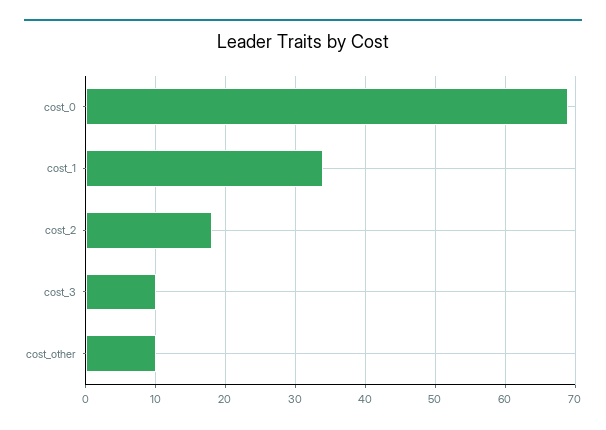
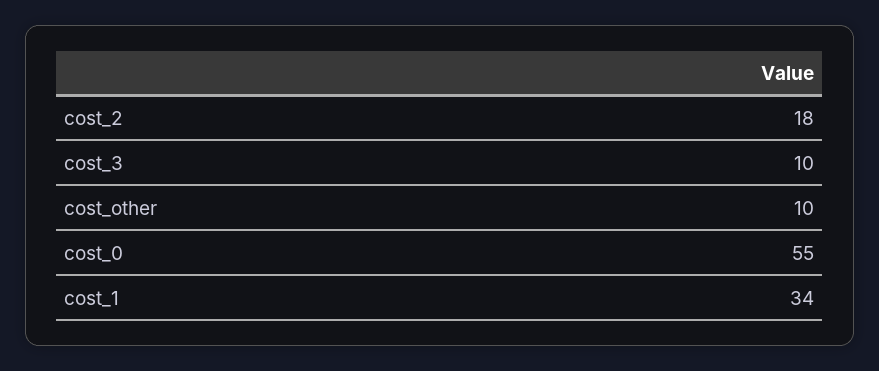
cost_0: 69 -> 55

